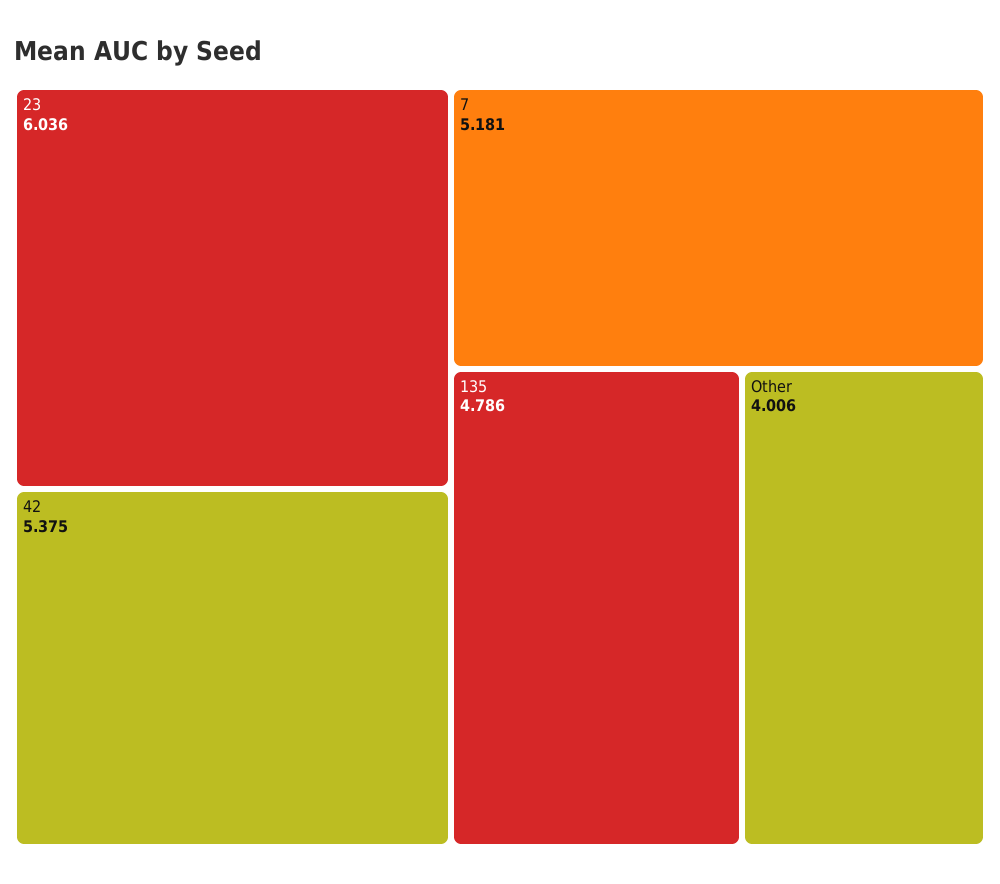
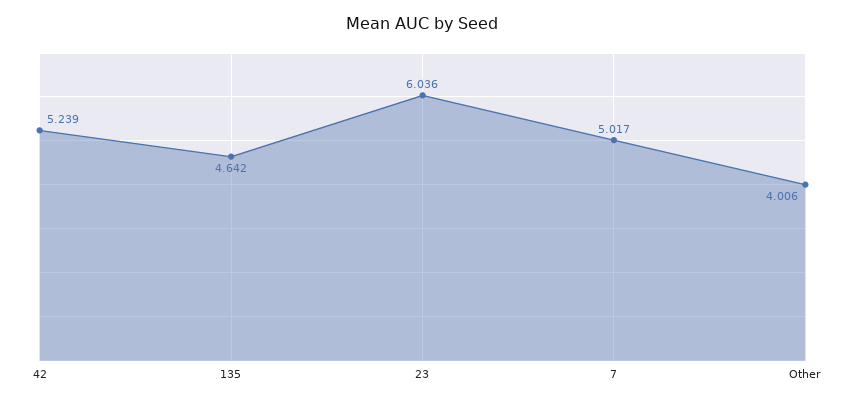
42: 5.375 -> 5.239
7: 5.181 -> 5.017
135: 4.786 -> 4.642

